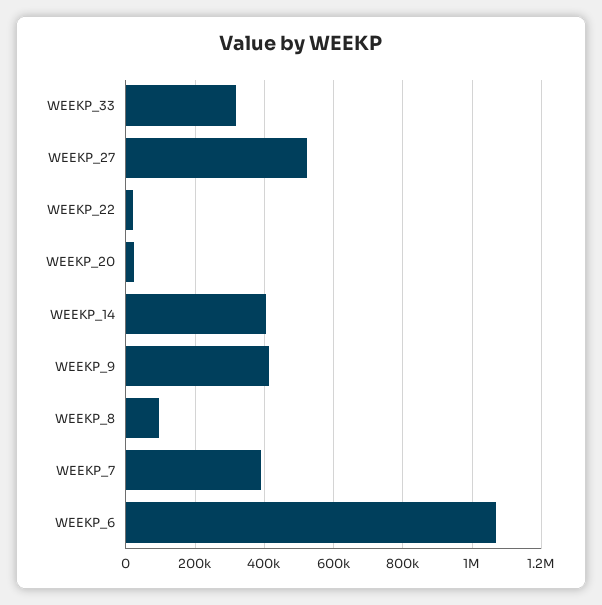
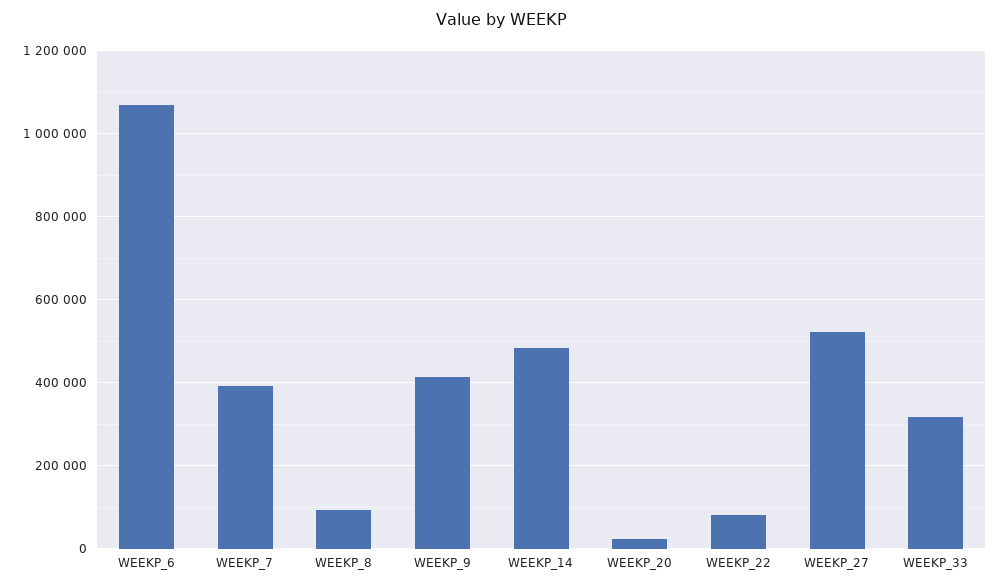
WEEKP_22: 20000 -> 80000
WEEKP_14: 400000 -> 480000

